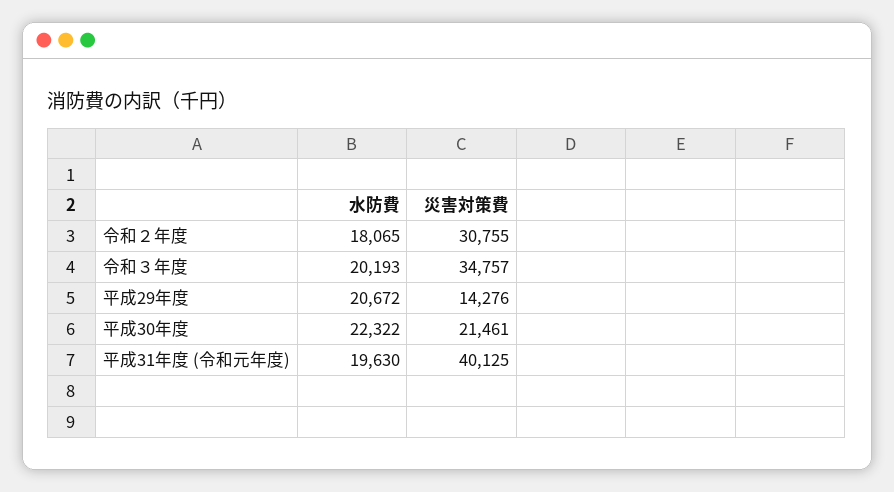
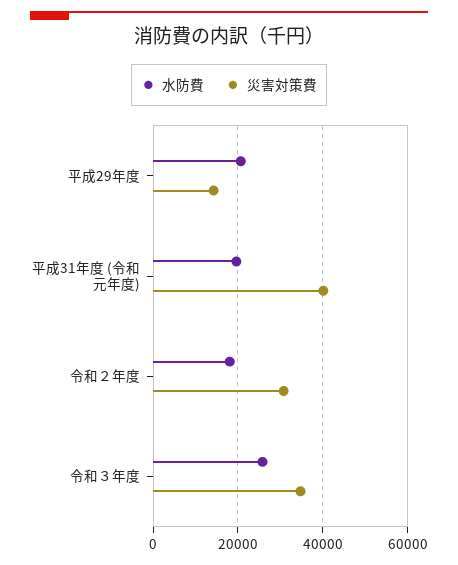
水防費, 令和３年度: 20193 -> 26000
水防費, 平成30年度: 22322 -> none
災害対策費, 平成30年度: 21461 -> none

